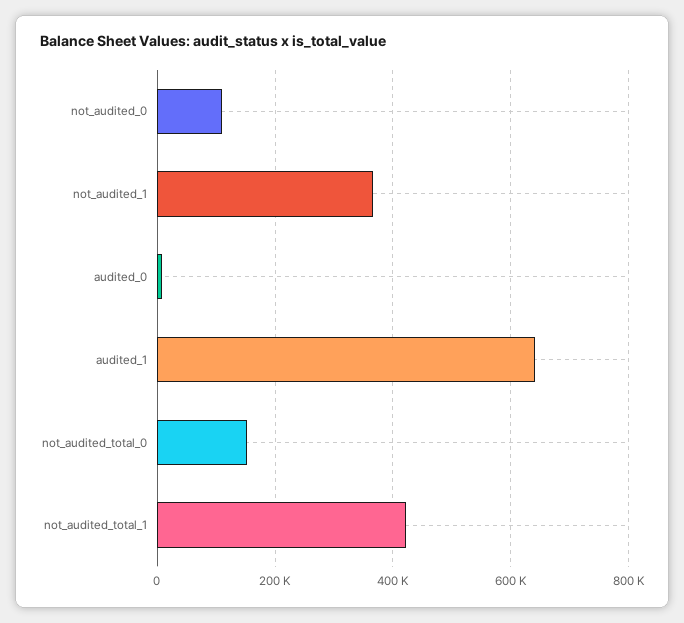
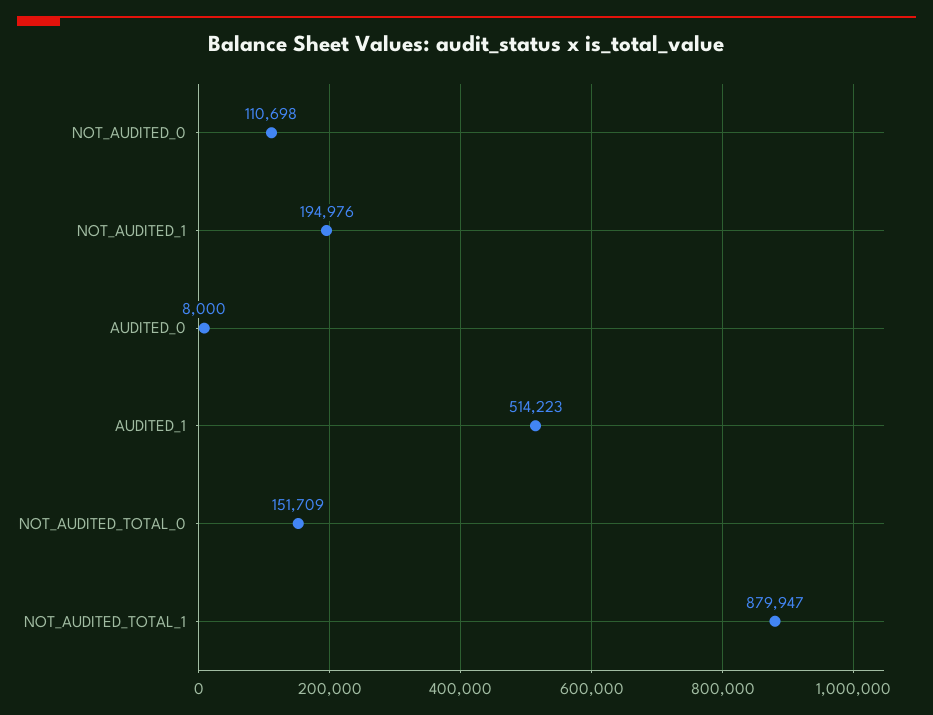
not_audited_1: 360000 -> 194976
audited_1: 640000 -> 514223
not_audited_total_1: 420000 -> 879947

